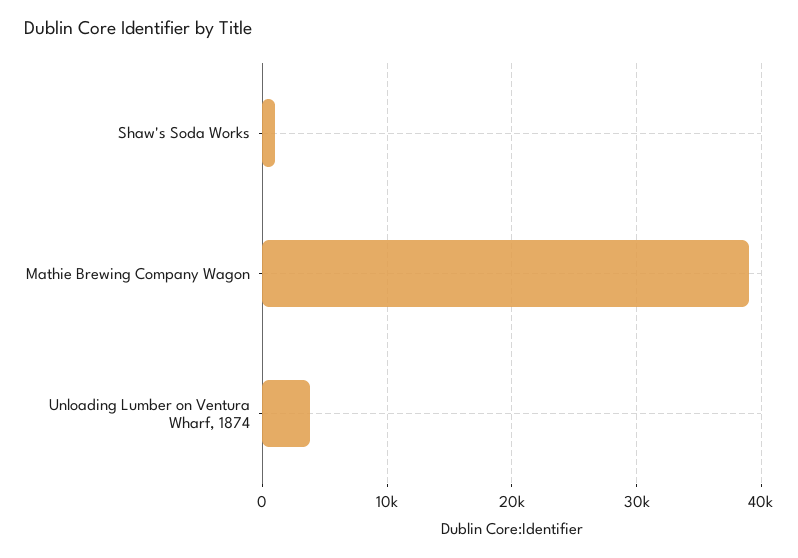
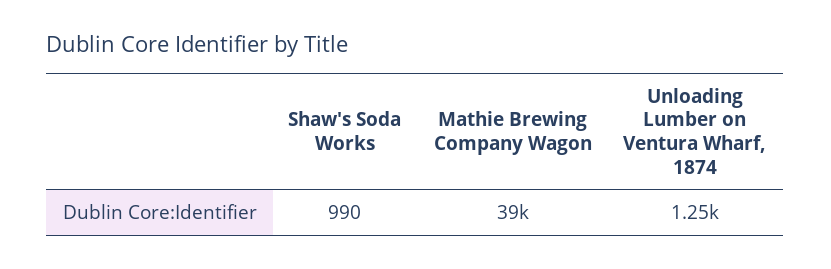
Unloading Lumber on Ventura Wharf, 1874: 4000 -> 1250

